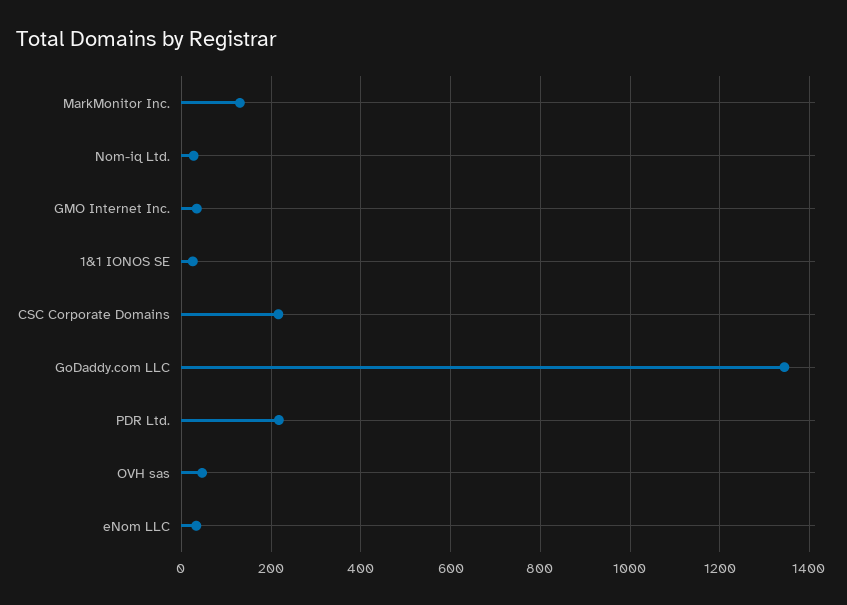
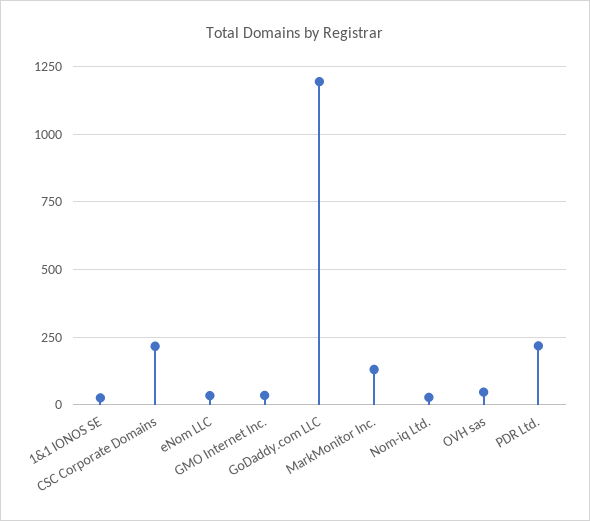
GoDaddy.com LLC: 1340 -> 1200

